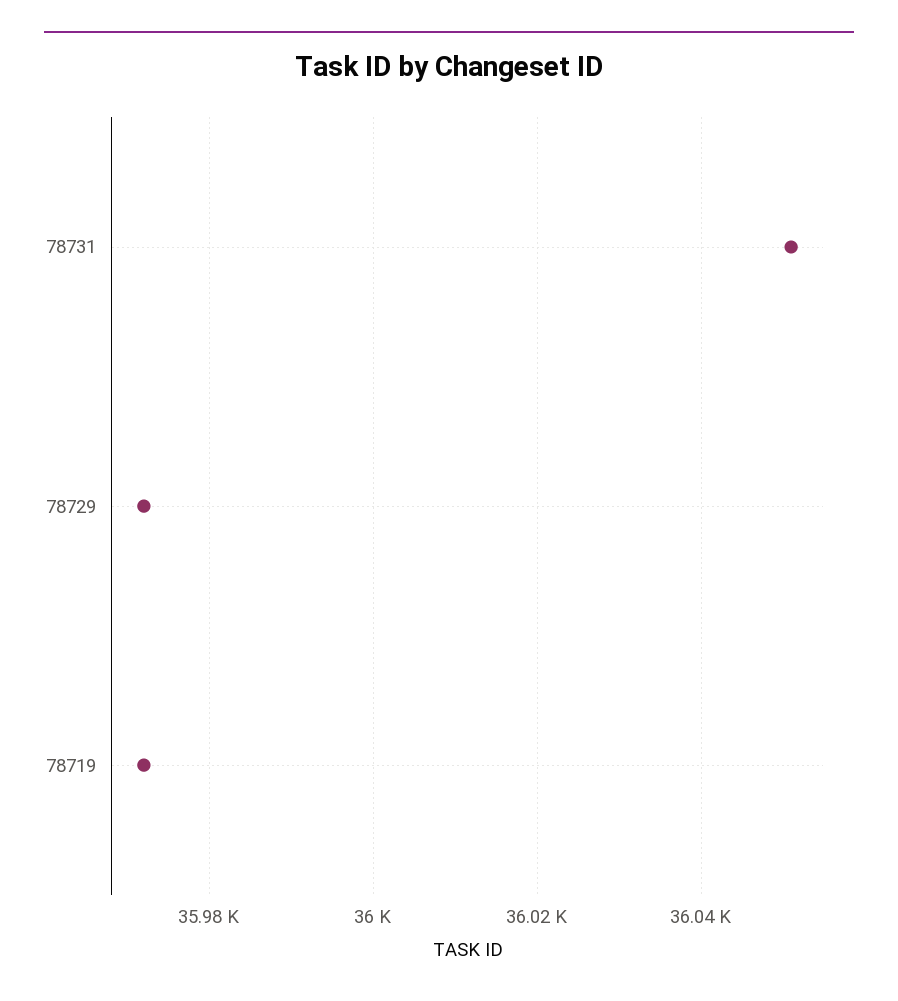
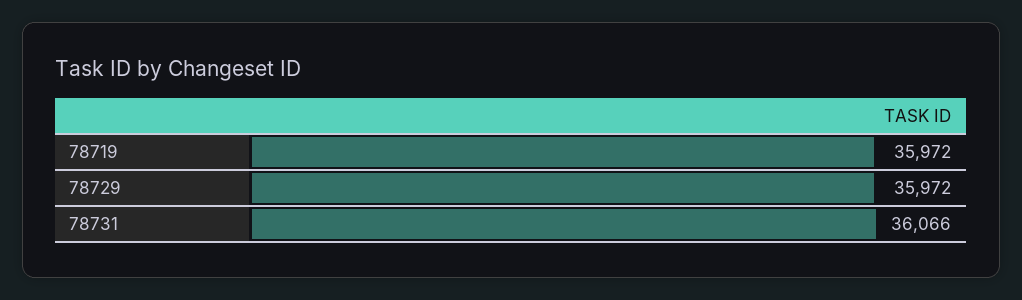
78731: 36050 -> 36066

